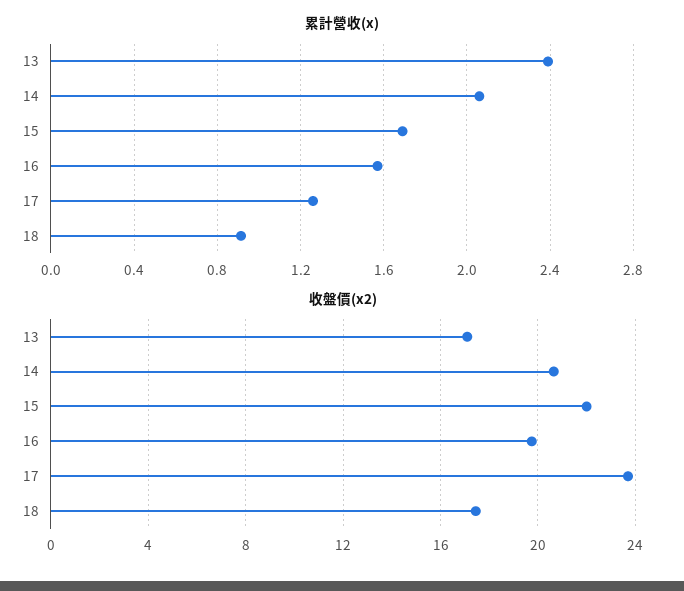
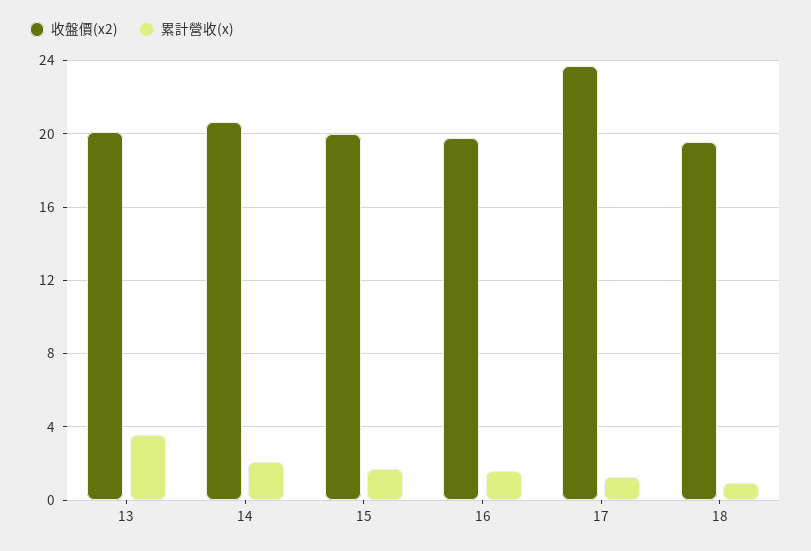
累計營收(x), 13: 2.4 -> 3.5
收盤價(x2), 13: 17 -> 20
收盤價(x2), 15: 22 -> 20
收盤價(x2), 18: 17.5 -> 19.5

